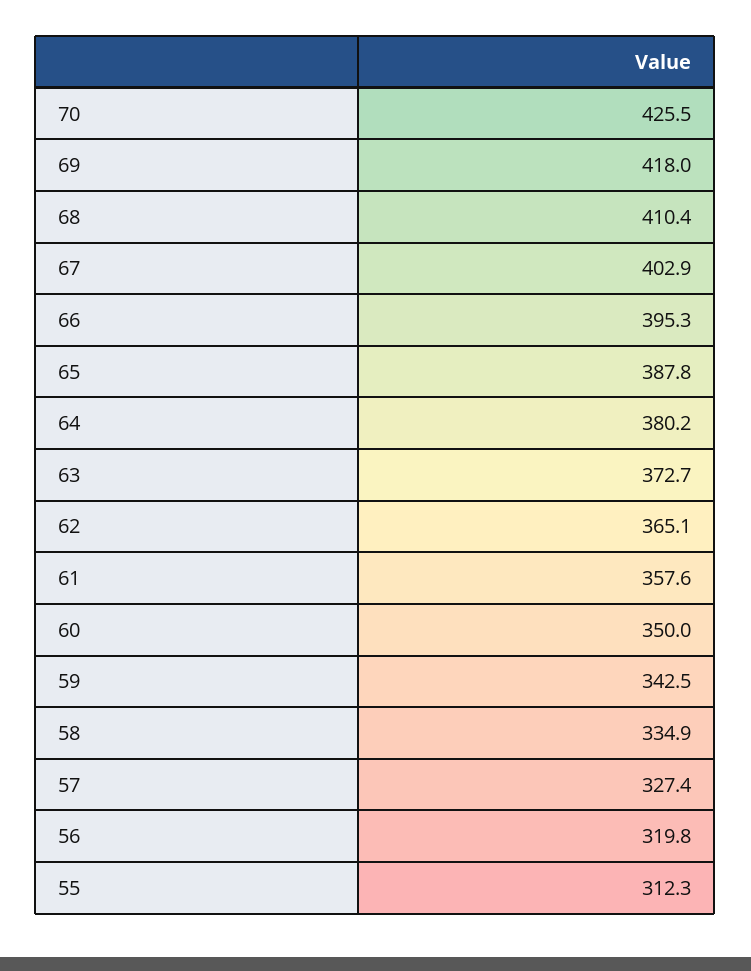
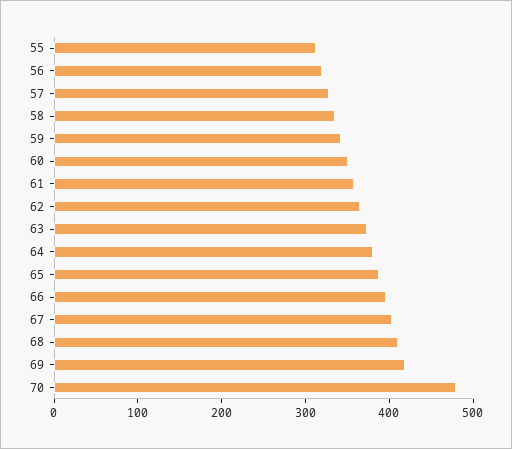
70: 425.5 -> 480

